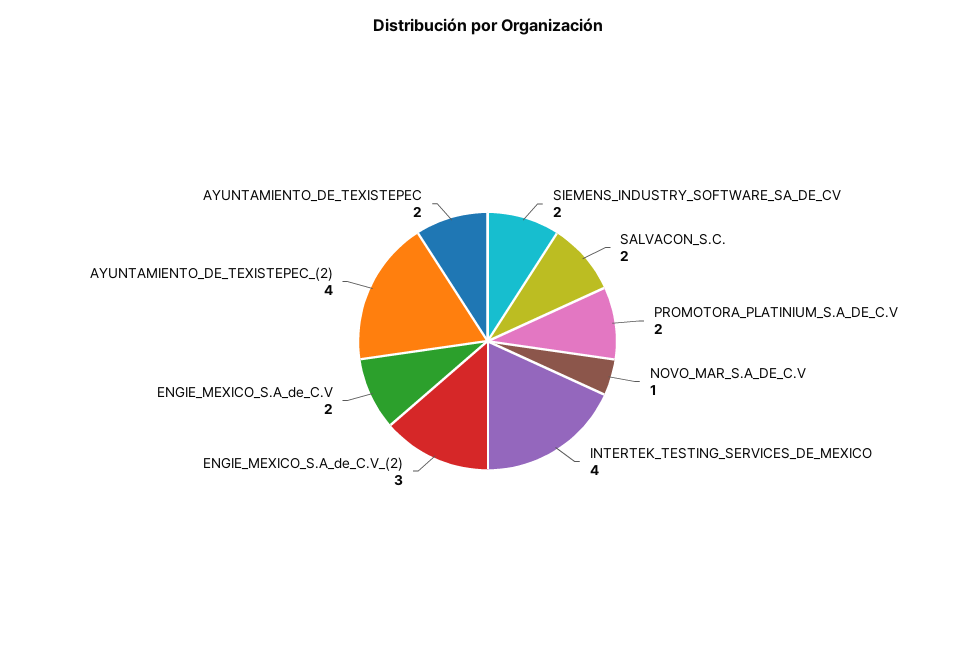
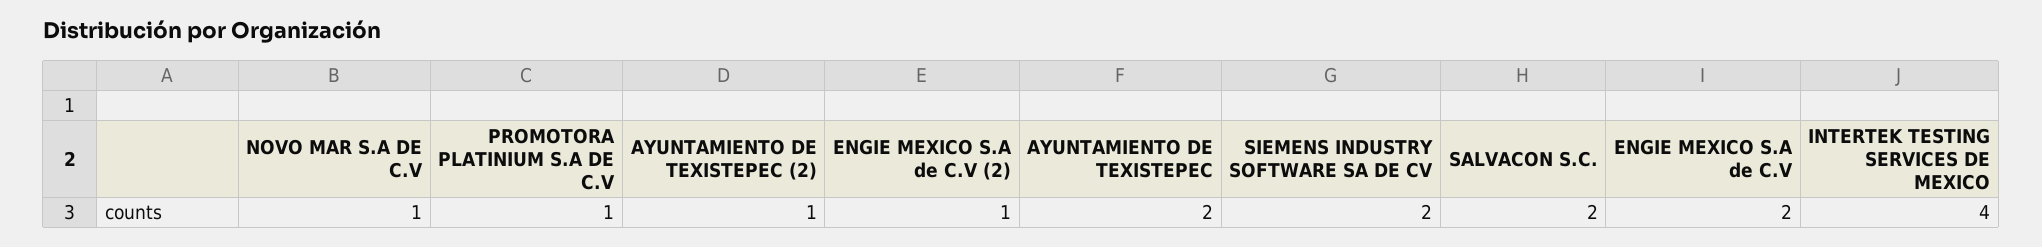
PROMOTORA_PLATINIUM_S.A_DE_C.V: 2 -> 1
ENGIE_MEXICO_S.A_de_C.V_(2): 3 -> 1
AYUNTAMIENTO_DE_TEXISTEPEC_(2): 4 -> 1

